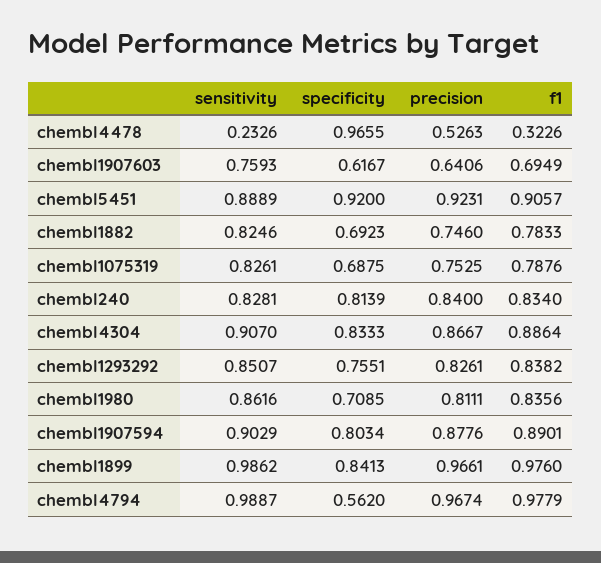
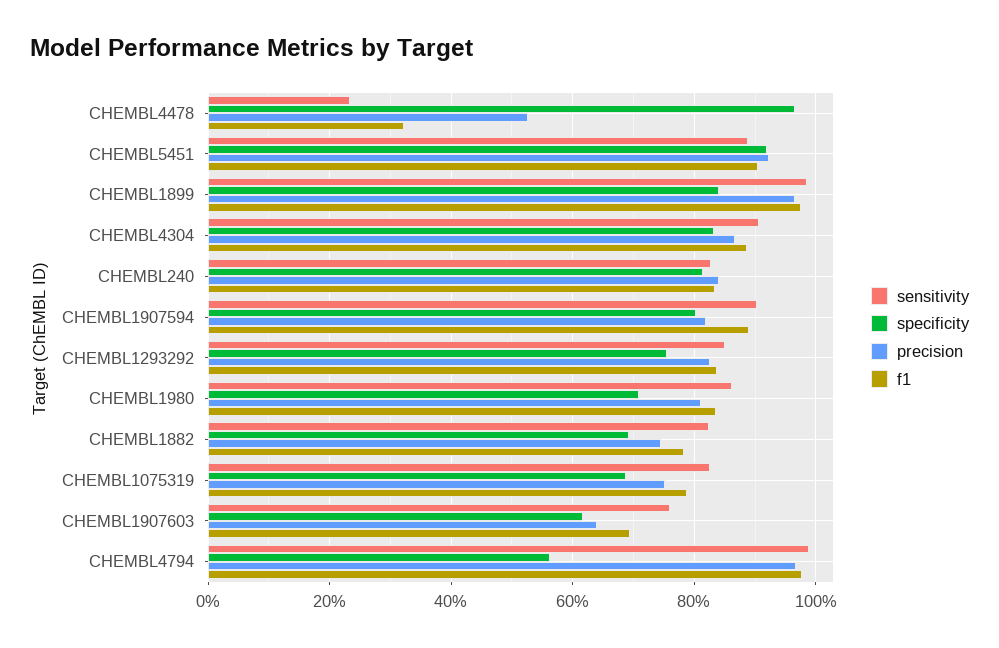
precision, chembl1907594: 0.8776 -> 0.82

